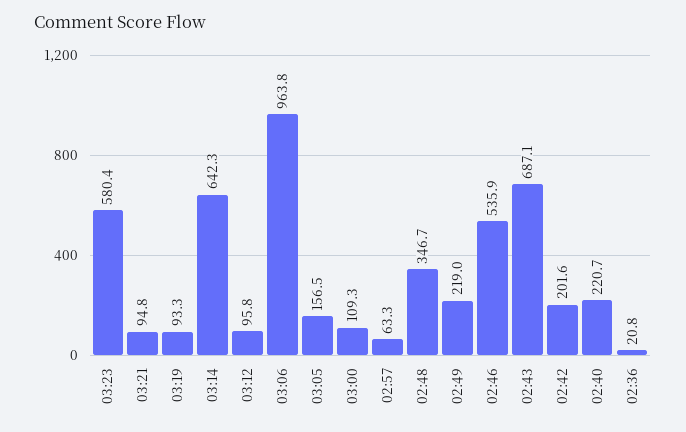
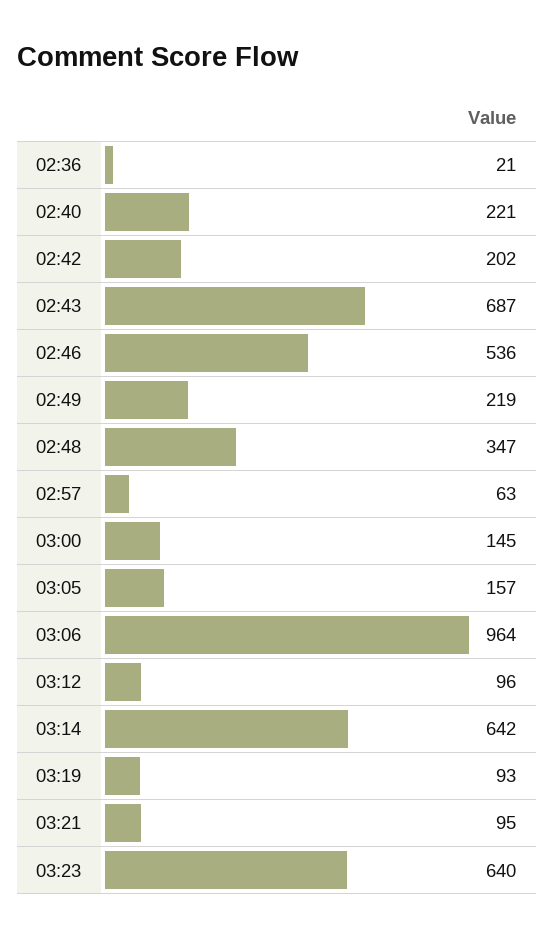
03:23: 580.4 -> 640
03:00: 109.3 -> 145

